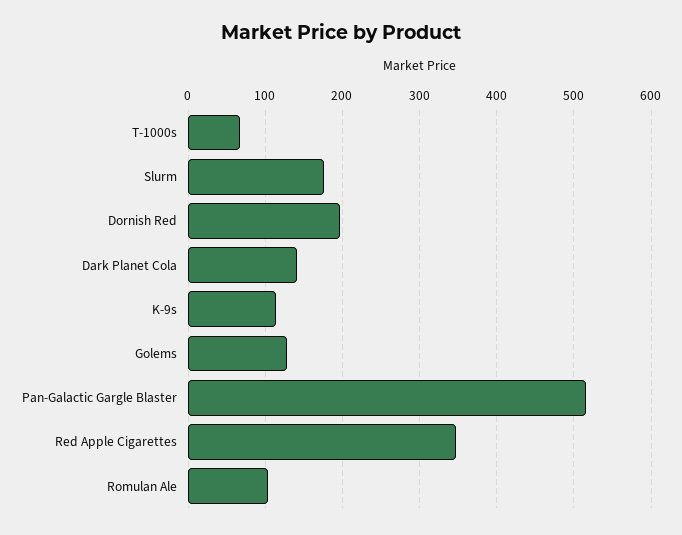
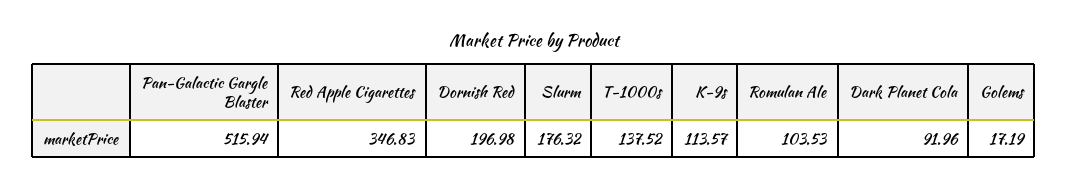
T-1000s: 70 -> 137.52
Dark Planet Cola: 140 -> 91.96
Golems: 130 -> 17.19

